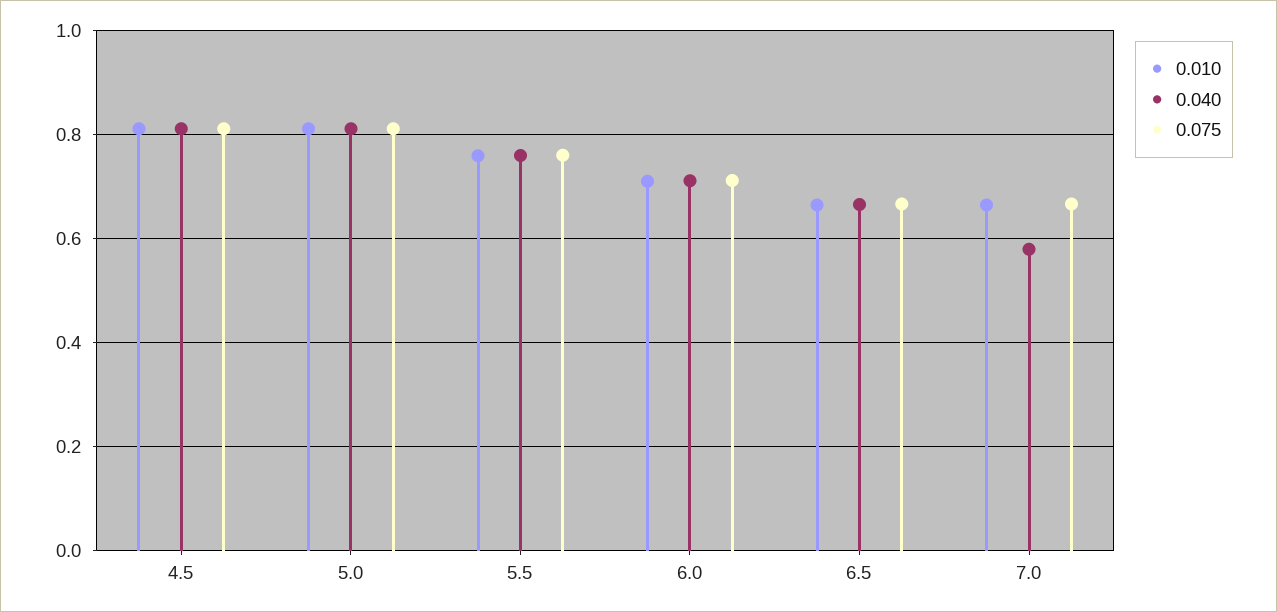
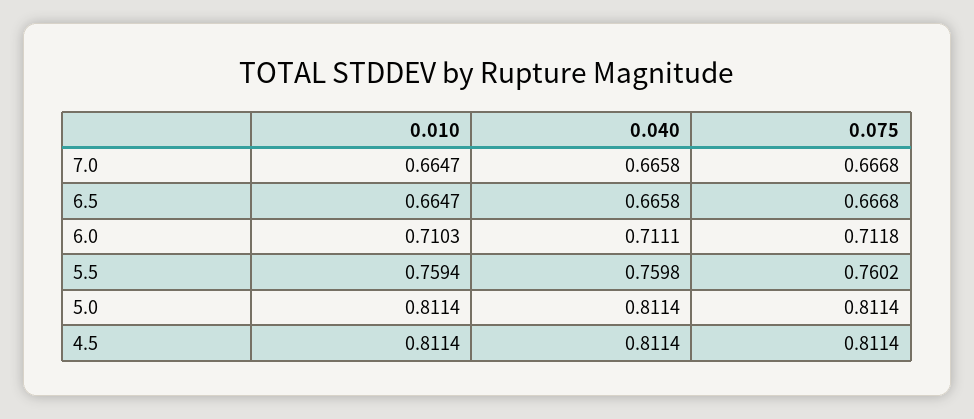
0.040, 7.0: 0.58 -> 0.6658

